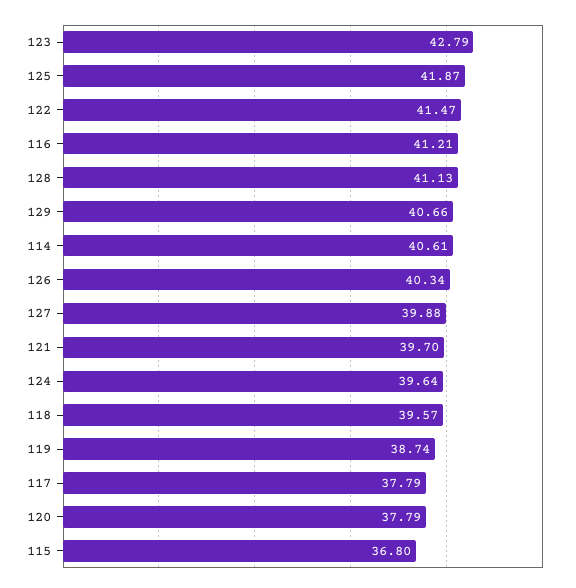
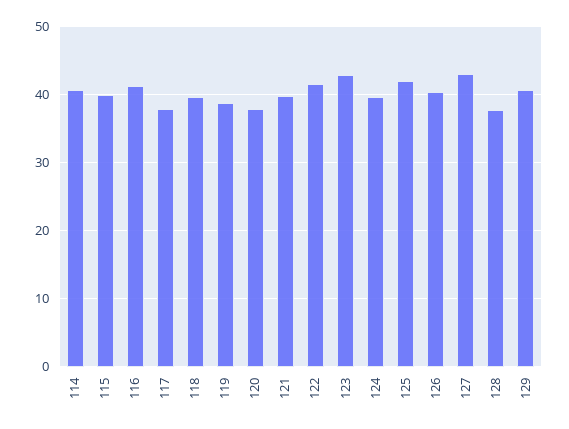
128: 41.13 -> 38
127: 39.88 -> 43
115: 36.8 -> 40

